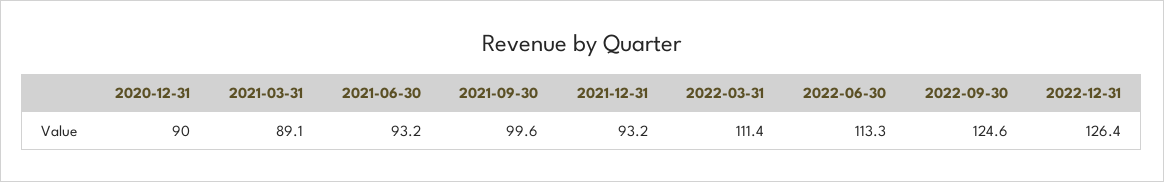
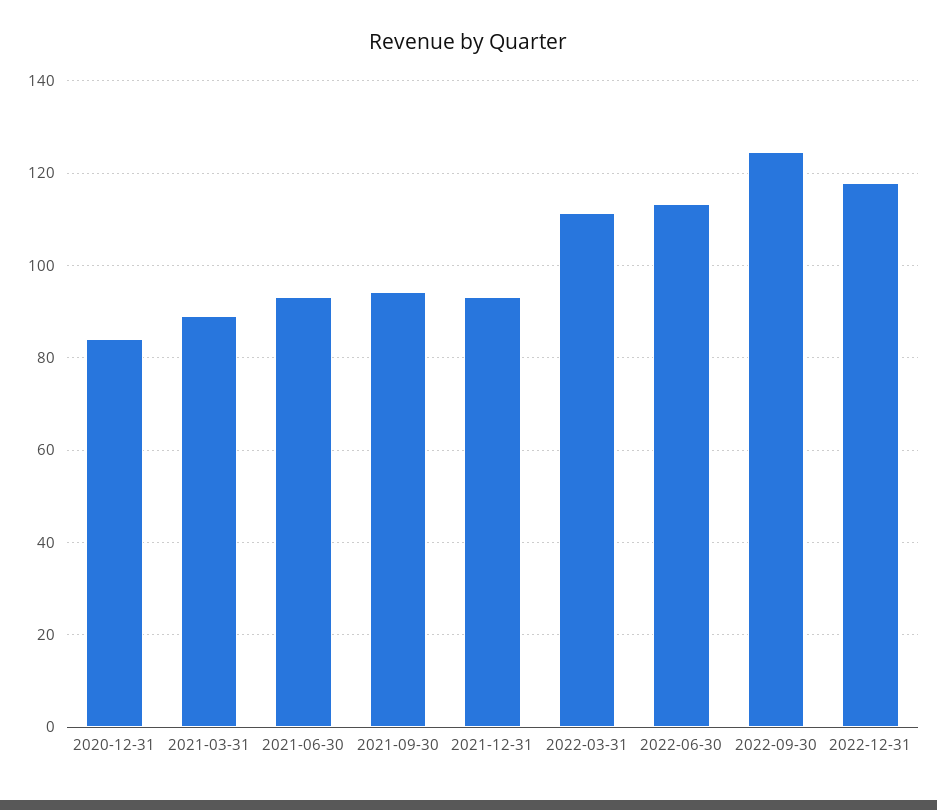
2020-12-31: 90 -> 84
2021-09-30: 99.6 -> 94
2022-12-31: 126.4 -> 118

